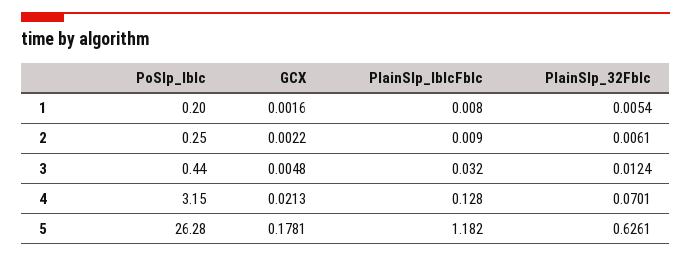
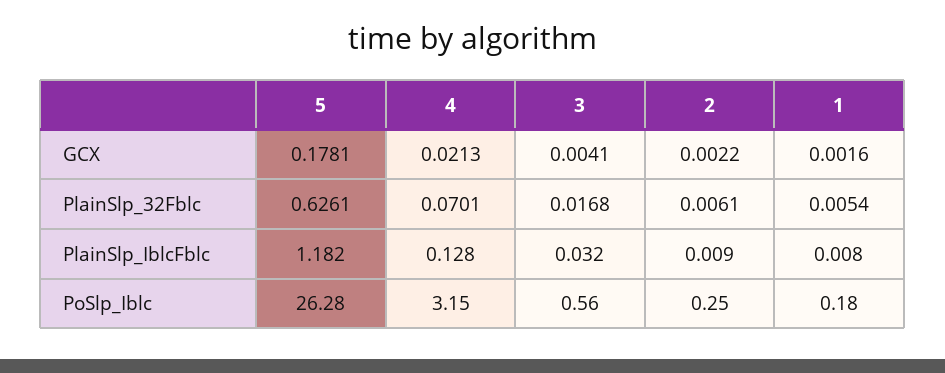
PoSlp_Iblc, 1: 0.2 -> 0.18
PoSlp_Iblc, 3: 0.44 -> 0.56
GCX, 3: 0.0048 -> 0.0041
PlainSlp_32Fblc, 3: 0.0124 -> 0.0168

